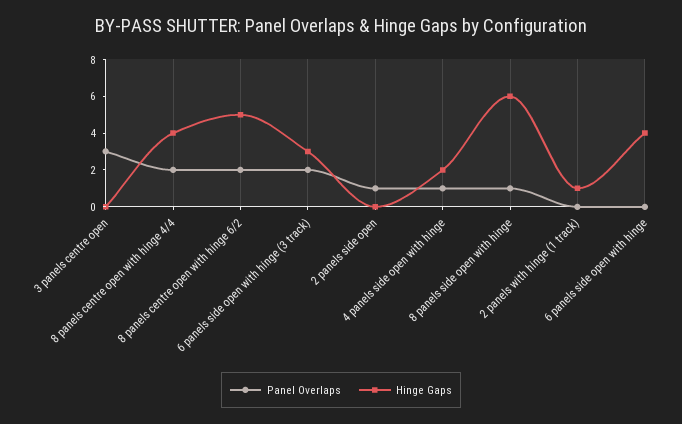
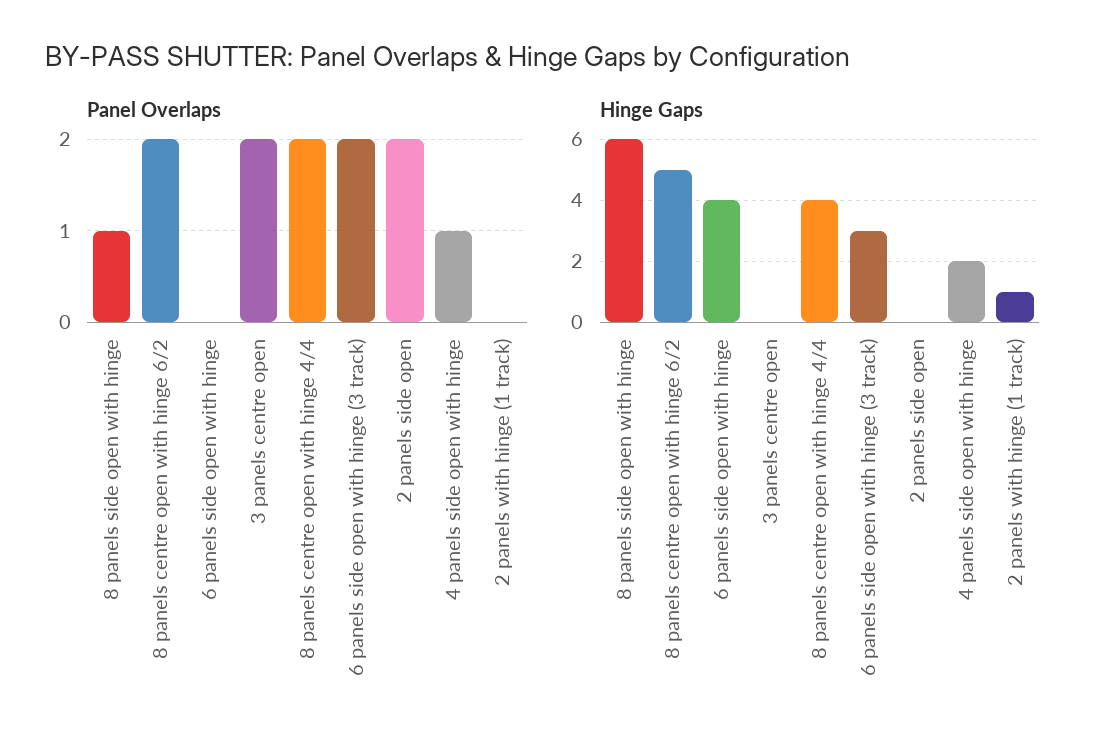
Panel Overlaps, 3 panels centre open: 3 -> 2
Panel Overlaps, 2 panels side open: 1 -> 2

